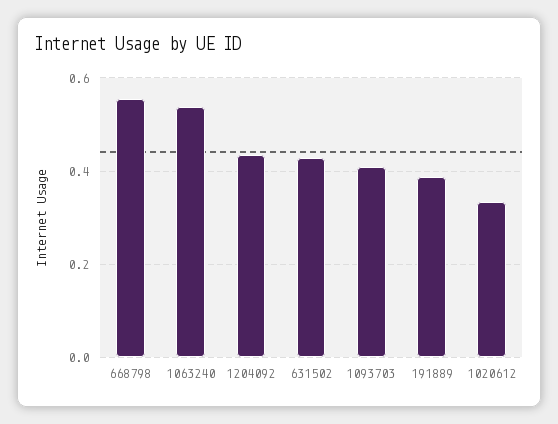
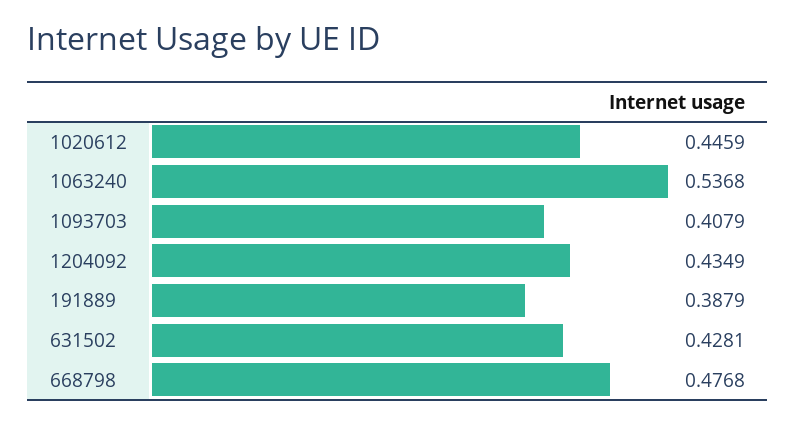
668798: 0.56 -> 0.4768
1020612: 0.34 -> 0.4459

